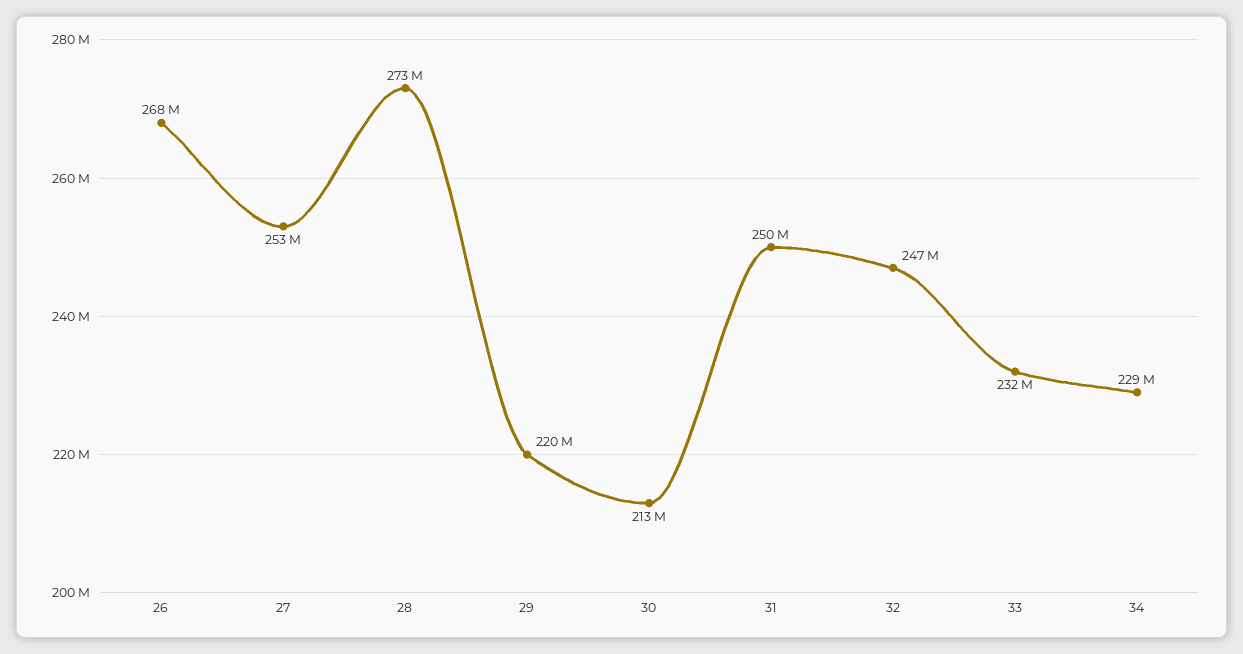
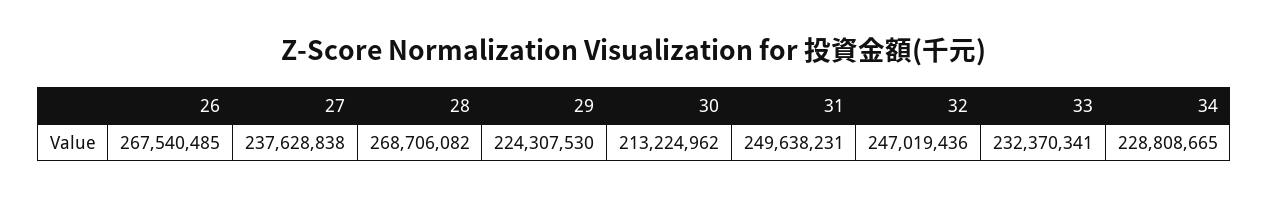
27: 253000000 -> 237628838
28: 273000000 -> 268706082
29: 220000000 -> 224307530

